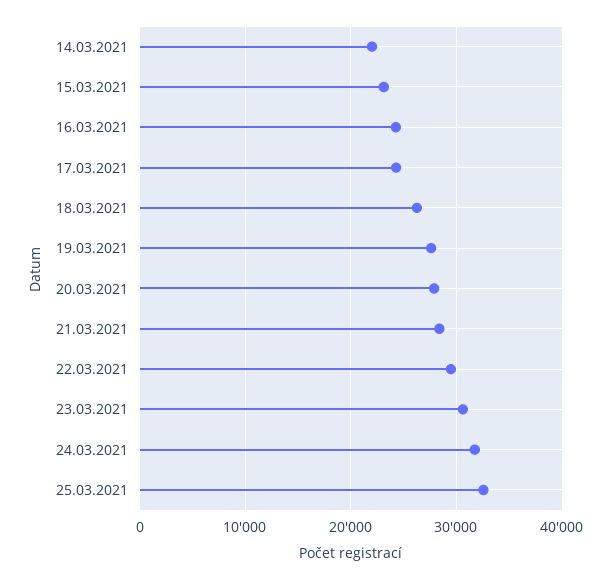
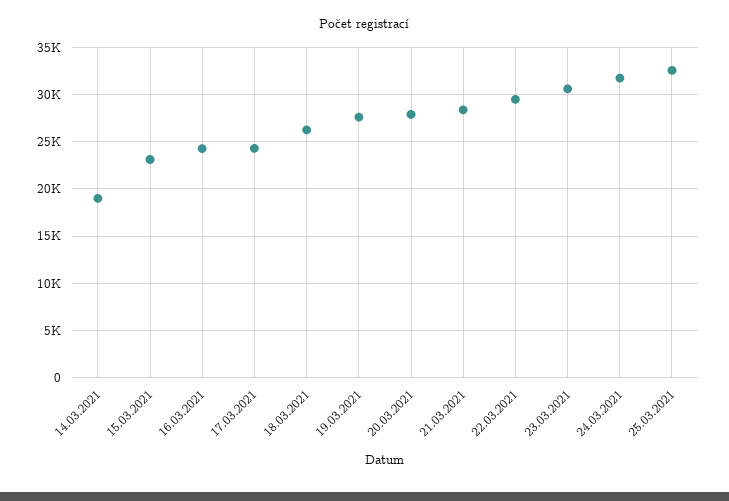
14.03.2021: 22000 -> 19000

